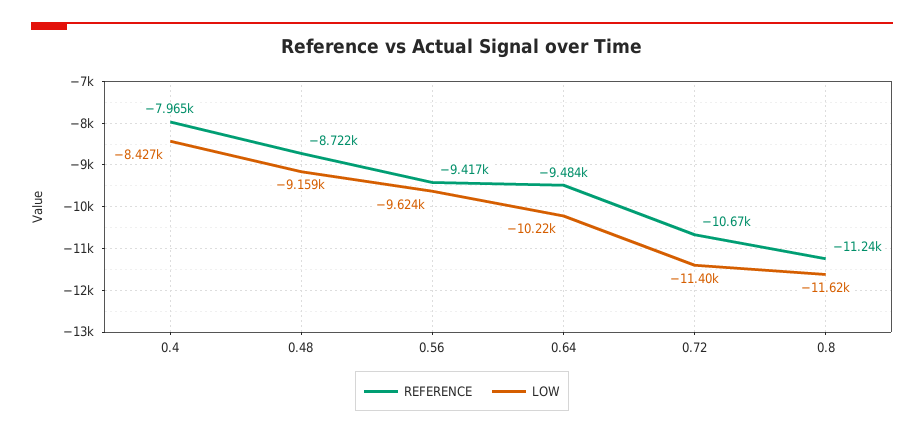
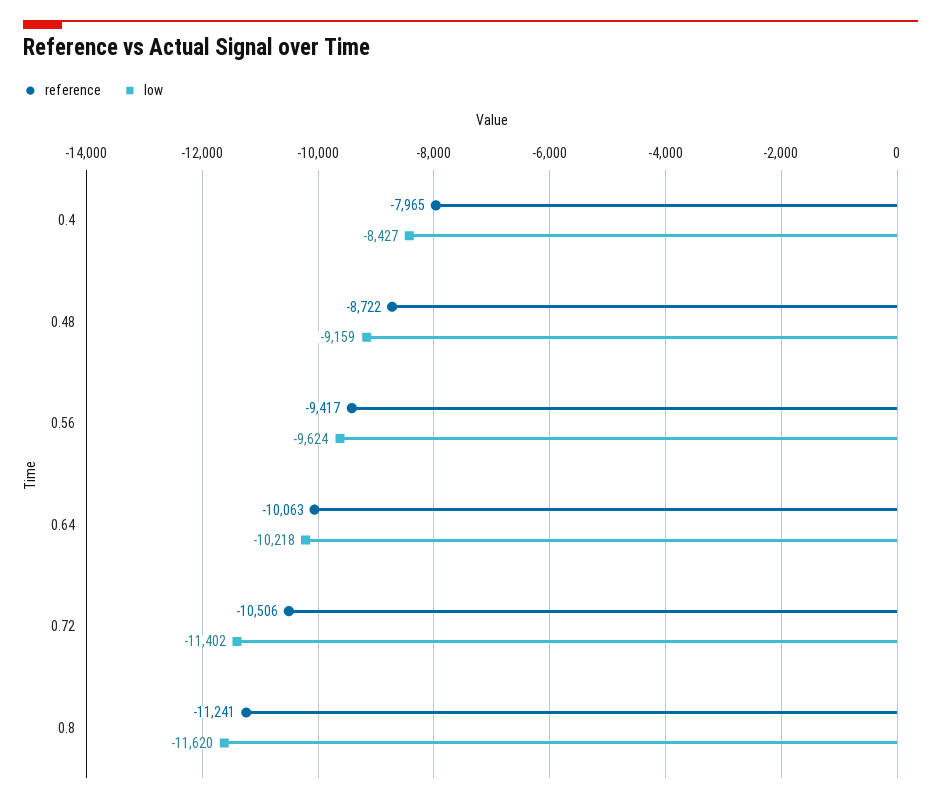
REFERENCE, 0.64: -9484 -> -10063
REFERENCE, 0.72: -10670 -> -10506

